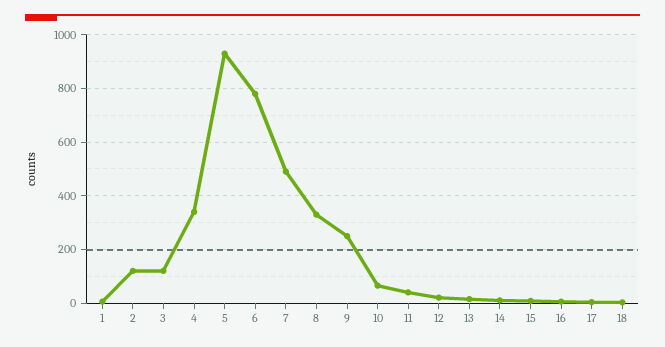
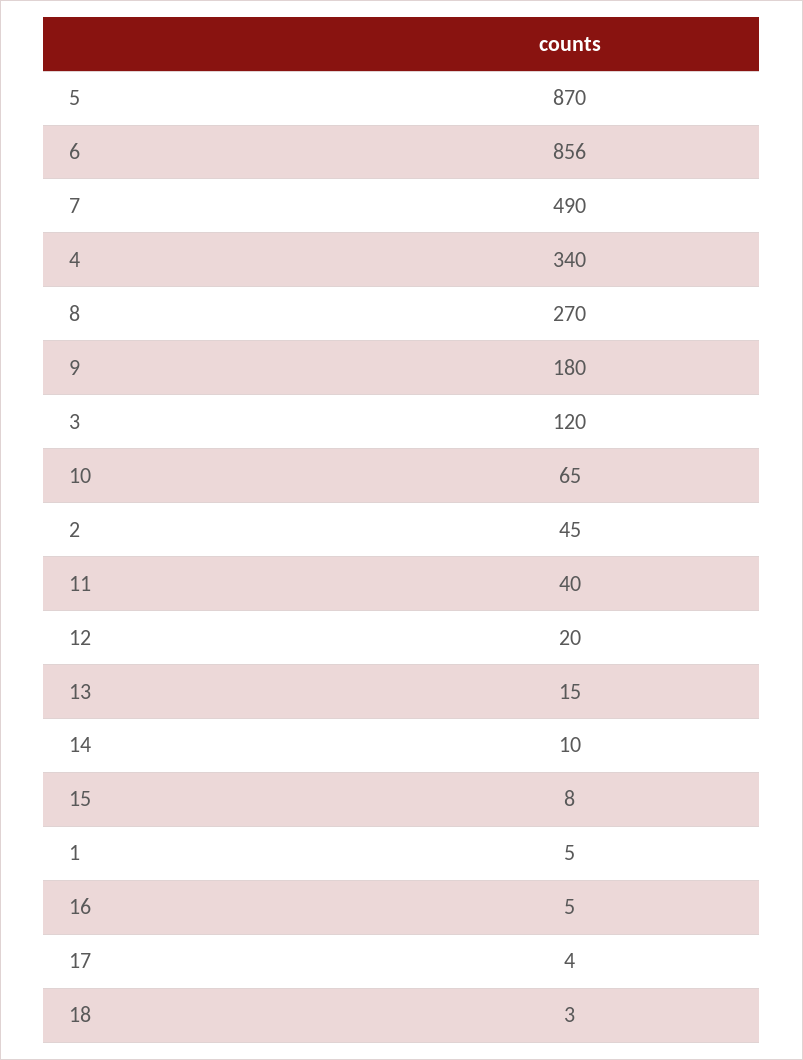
2: 125 -> 45
5: 925 -> 870
6: 775 -> 856
8: 325 -> 270
9: 250 -> 180

